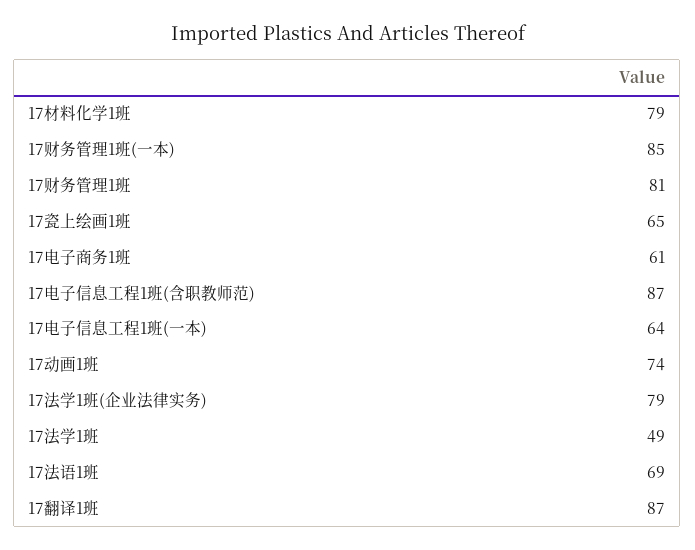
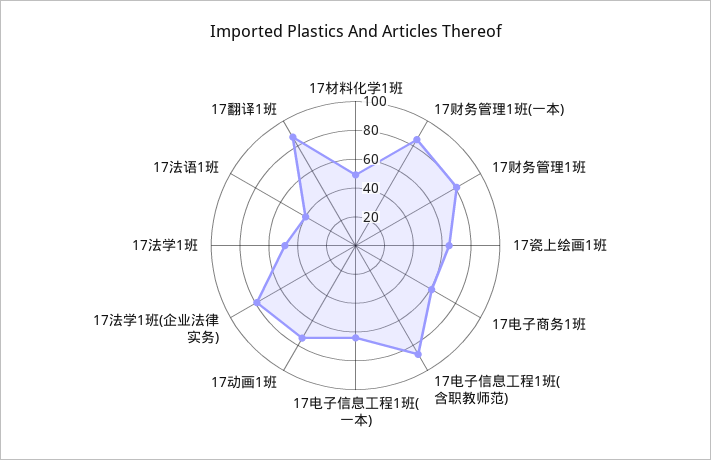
17材料化学1班: 79 -> 50
17法语1班: 69 -> 40

